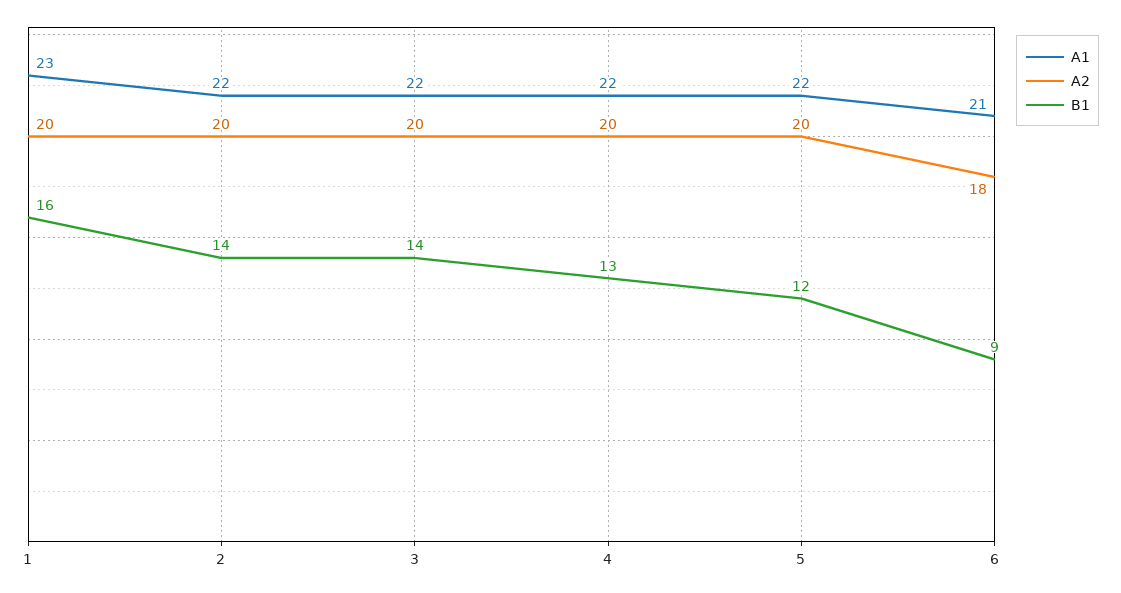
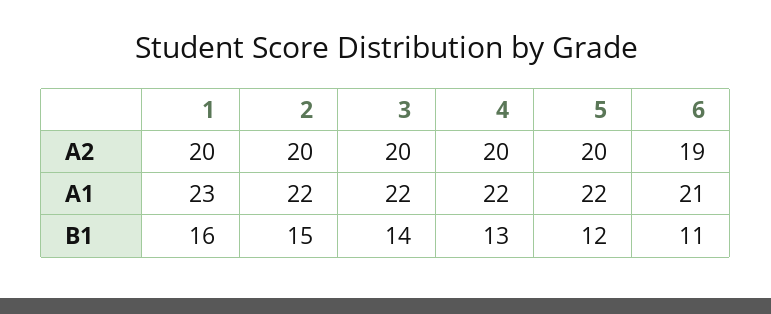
B1, 2: 14 -> 15
A2, 6: 18 -> 19
B1, 6: 9 -> 11

